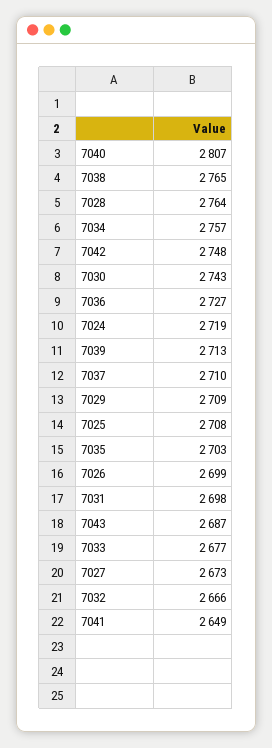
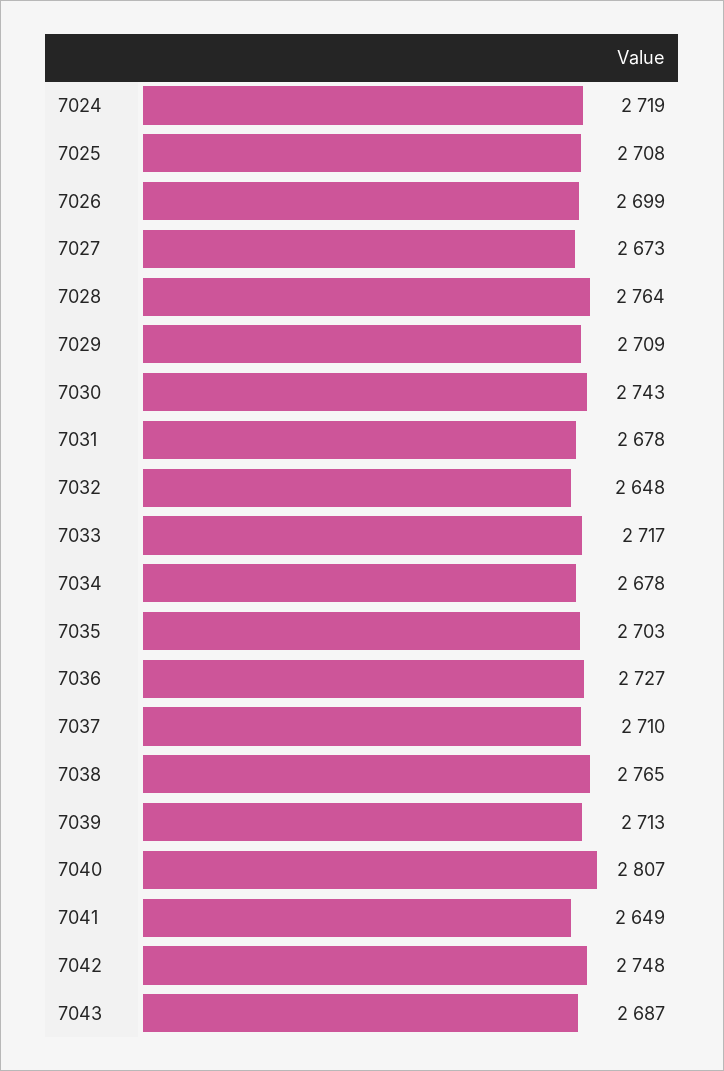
7034: 2757 -> 2678
7031: 2698 -> 2678
7033: 2677 -> 2717
7032: 2666 -> 2648

